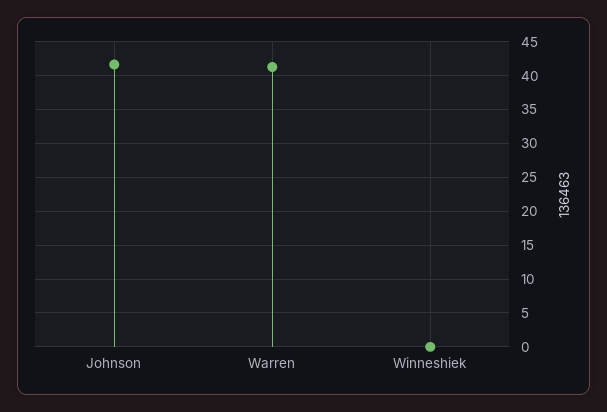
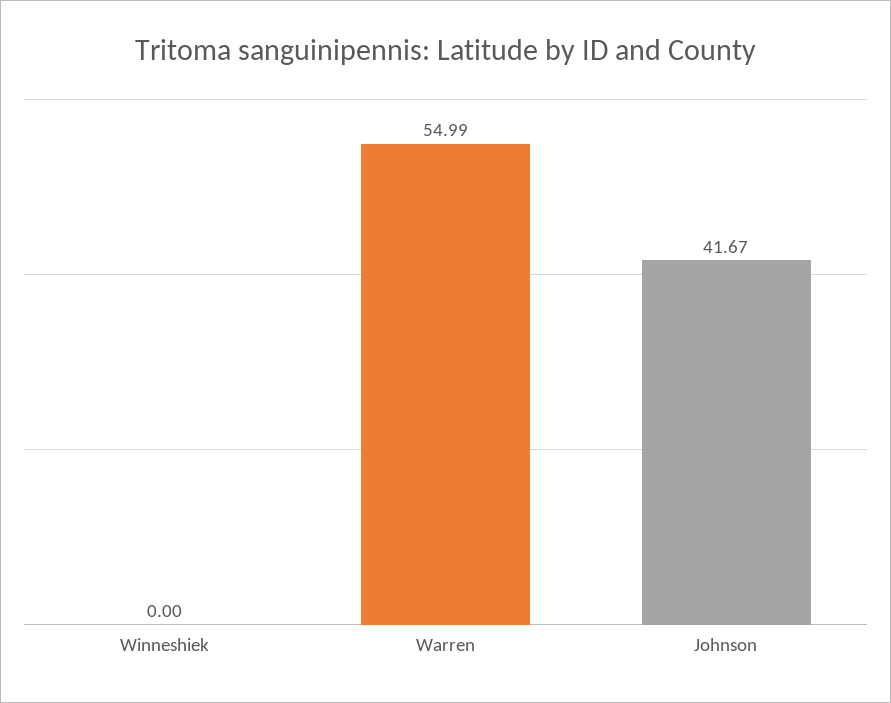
Warren: 41 -> 54.99

